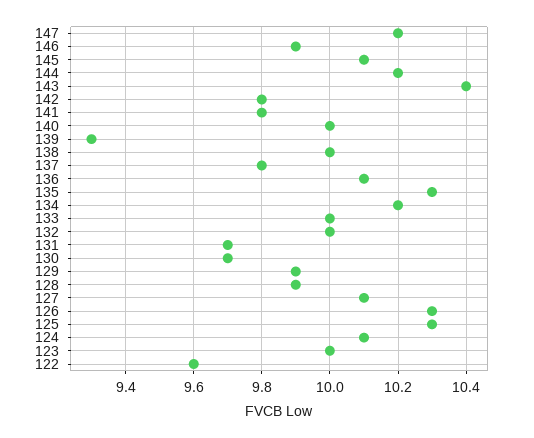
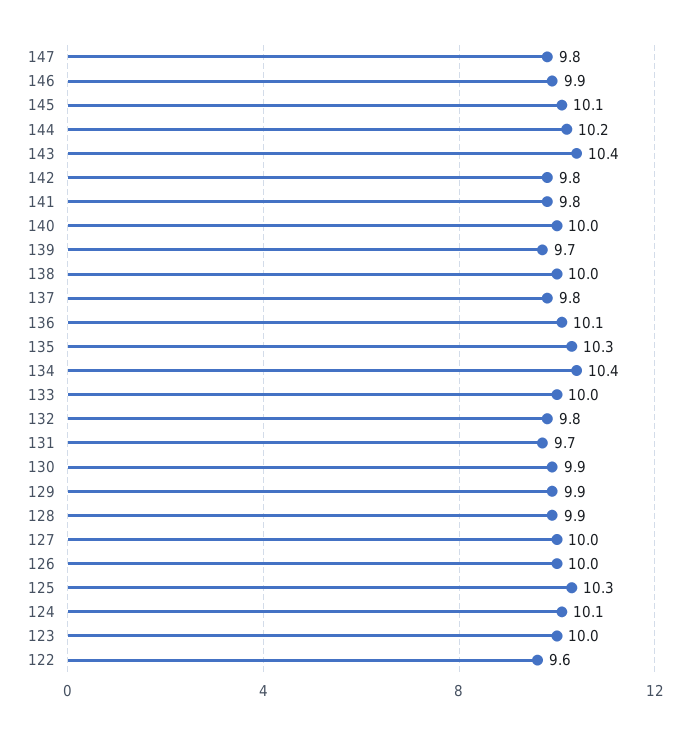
147: 10.2 -> 9.8
139: 9.3 -> 9.7
134: 10.2 -> 10.4
132: 10 -> 9.8
130: 9.7 -> 9.9
127: 10.1 -> 10
126: 10.3 -> 10

